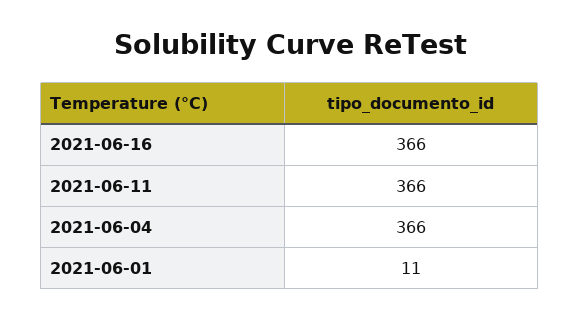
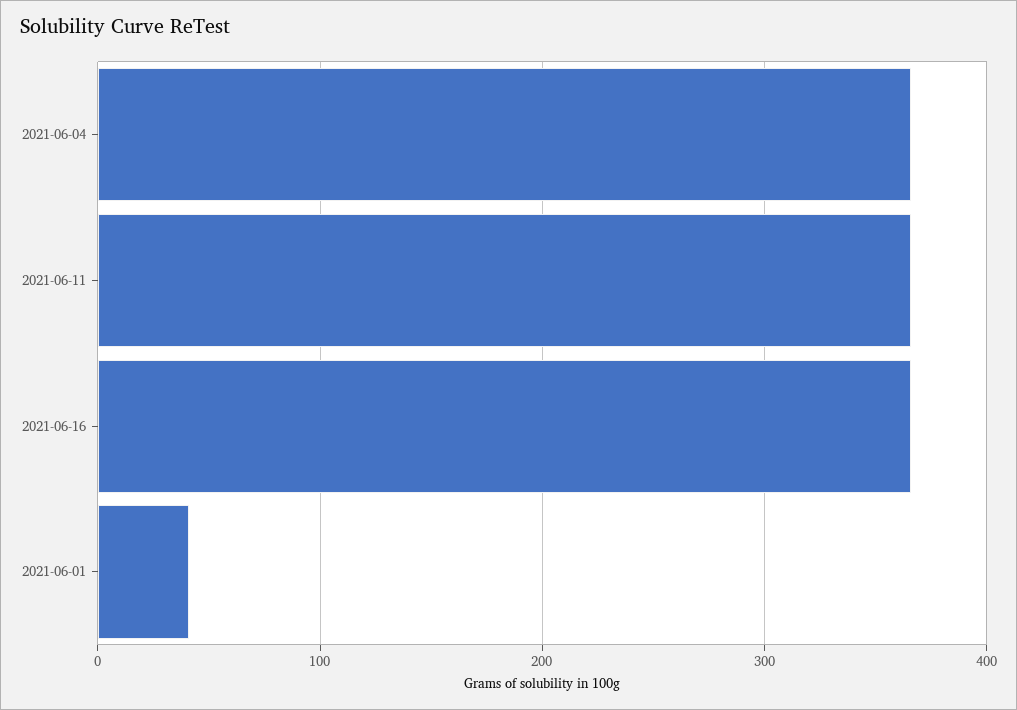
2021-06-01: 11 -> 40

